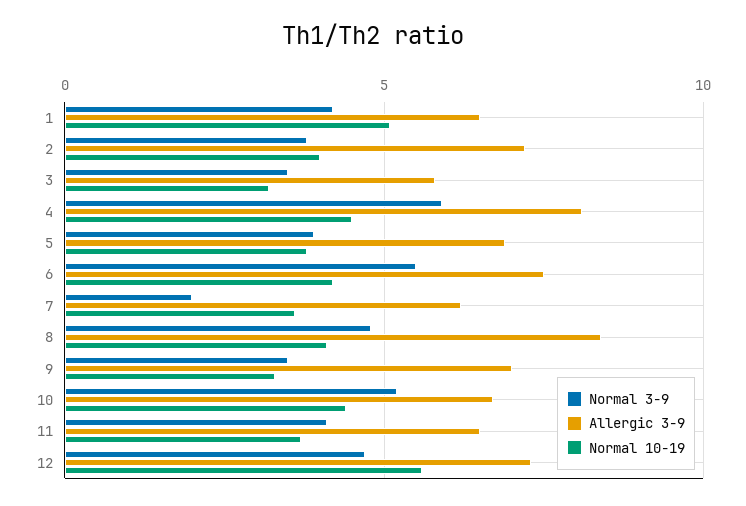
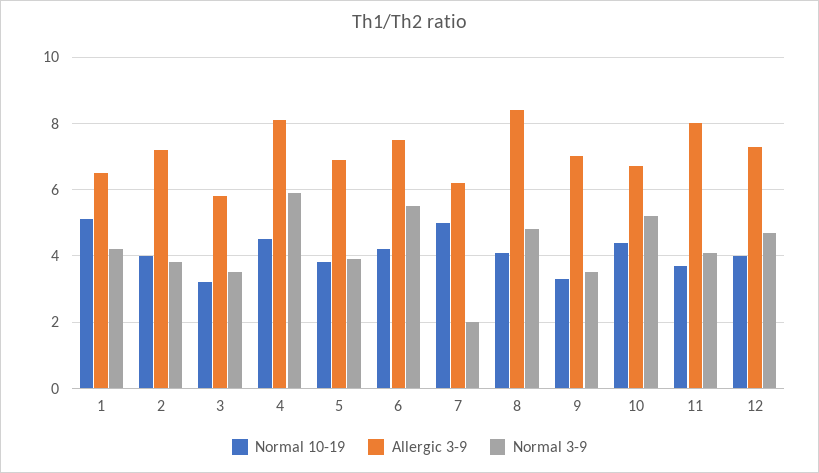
Normal 10-19, 7: 3.5 -> 5
Allergic 3-9, 11: 6.5 -> 8
Normal 10-19, 12: 5.5 -> 4

